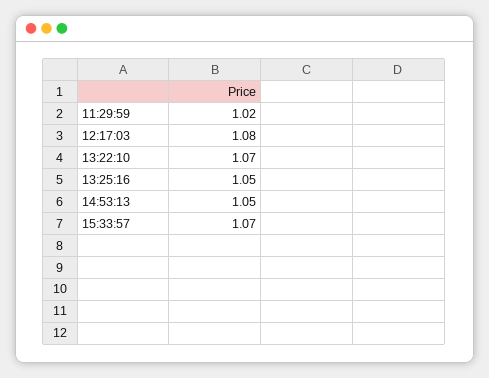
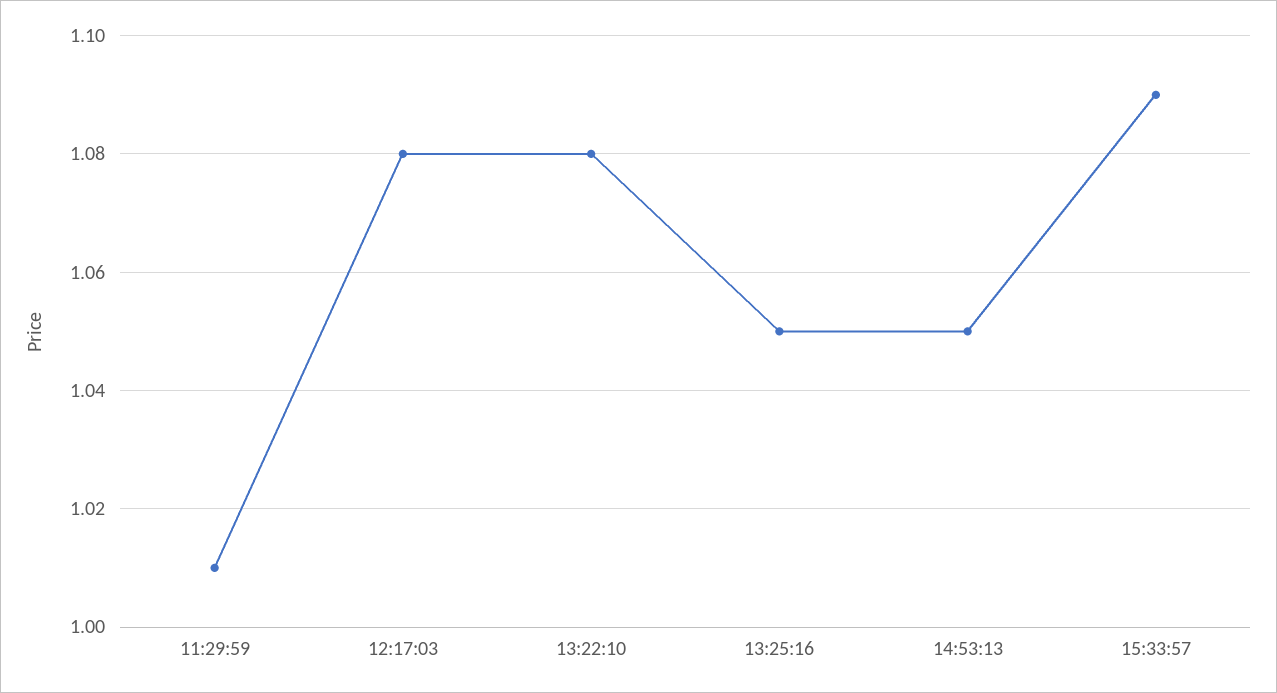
11:29:59: 1.02 -> 1.01
13:22:10: 1.07 -> 1.08
15:33:57: 1.07 -> 1.09

